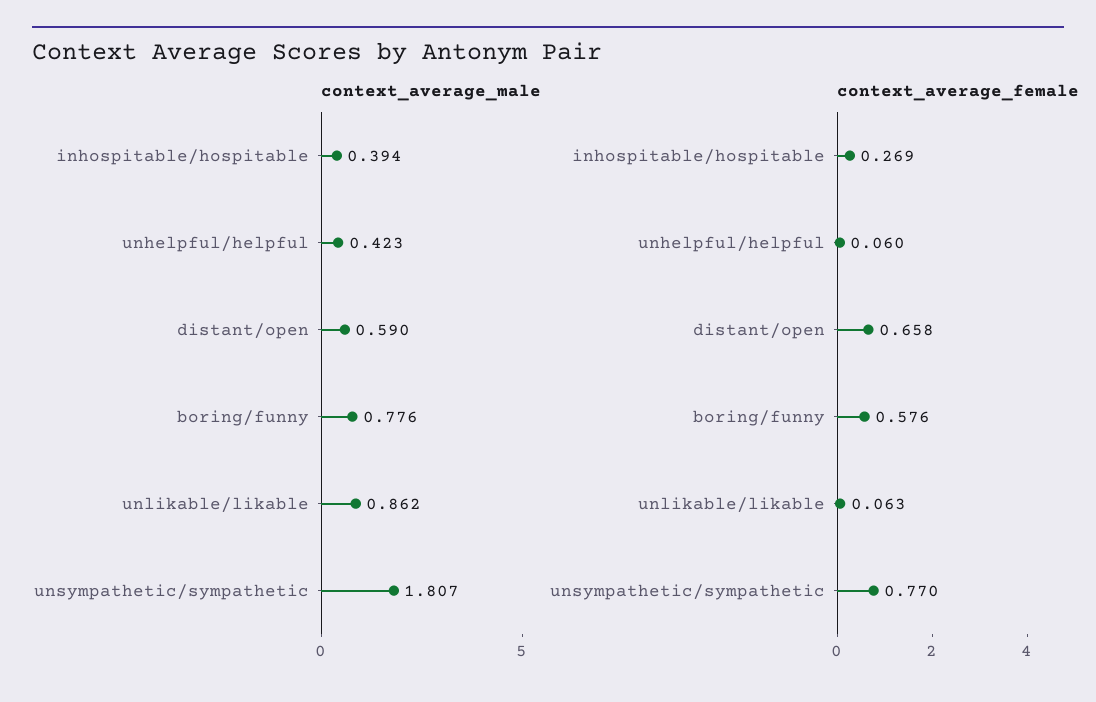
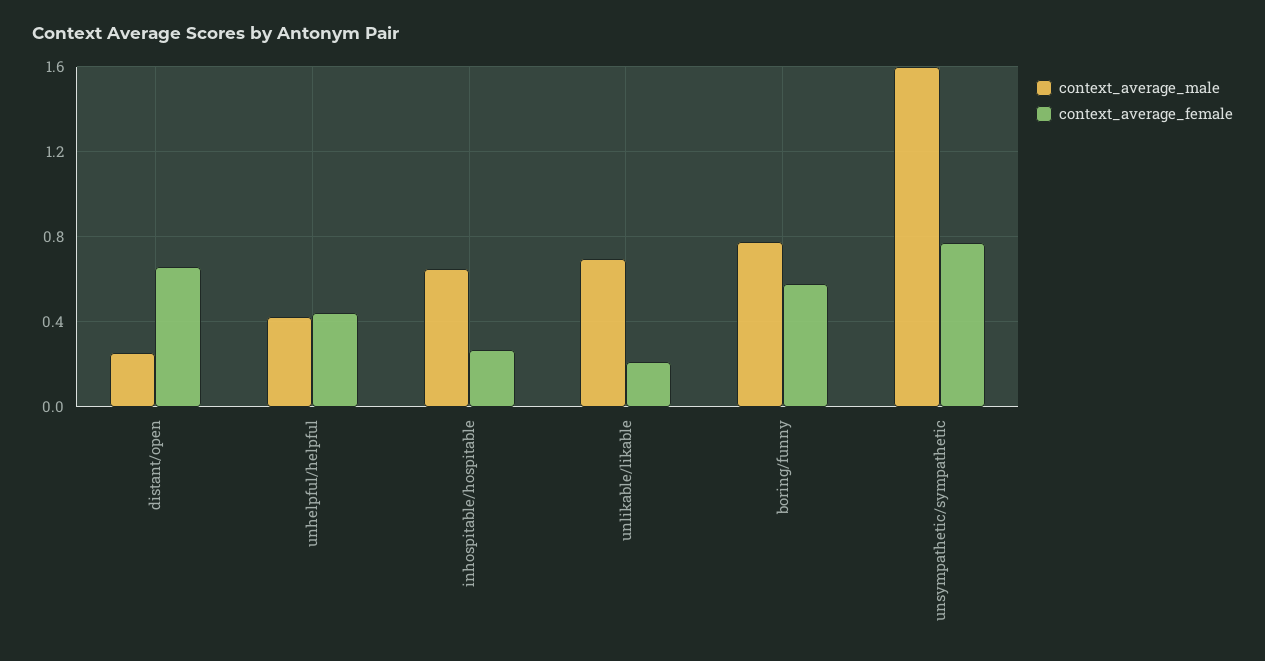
context_average_male, inhospitable/hospitable: 0.394 -> 0.65
context_average_male, distant/open: 0.59 -> 0.25
context_average_male, unlikable/likable: 0.862 -> 0.7
context_average_male, unsympathetic/sympathetic: 1.807 -> 1.6
context_average_female, unhelpful/helpful: 0.06 -> 0.45
context_average_female, unlikable/likable: 0.063 -> 0.2

